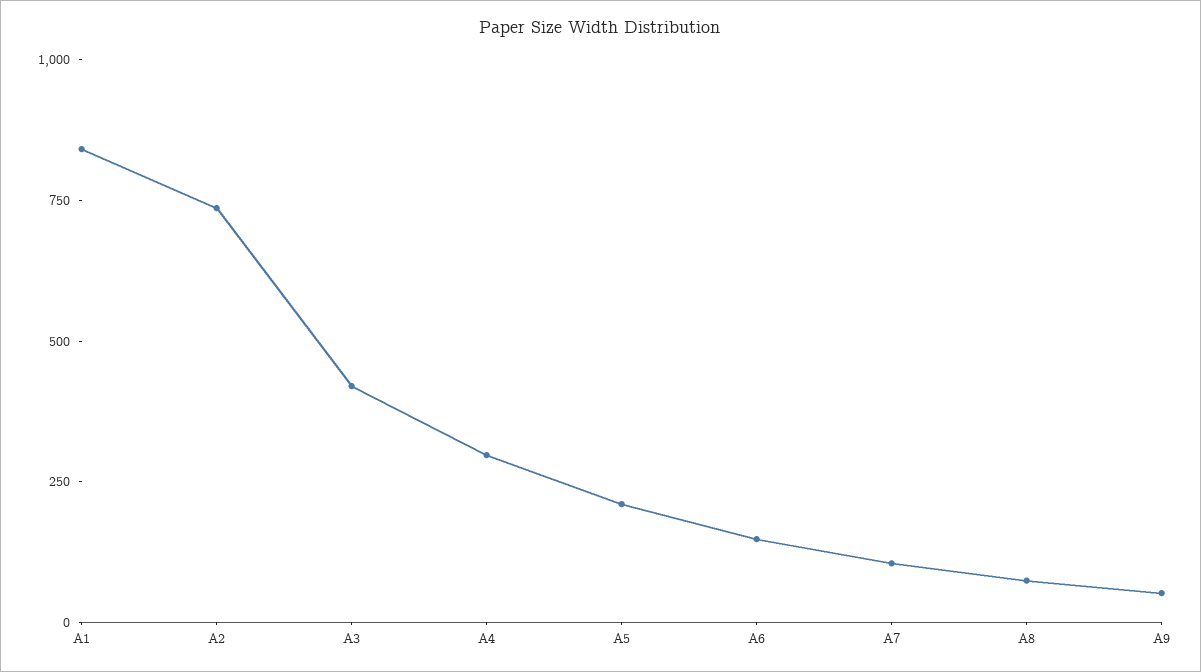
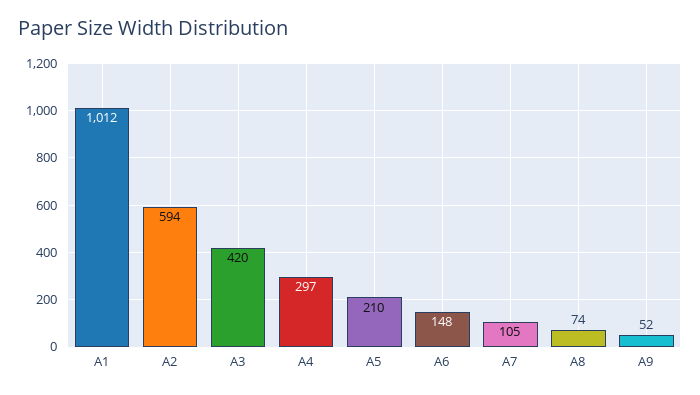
A1: 850 -> 1012
A2: 750 -> 594

